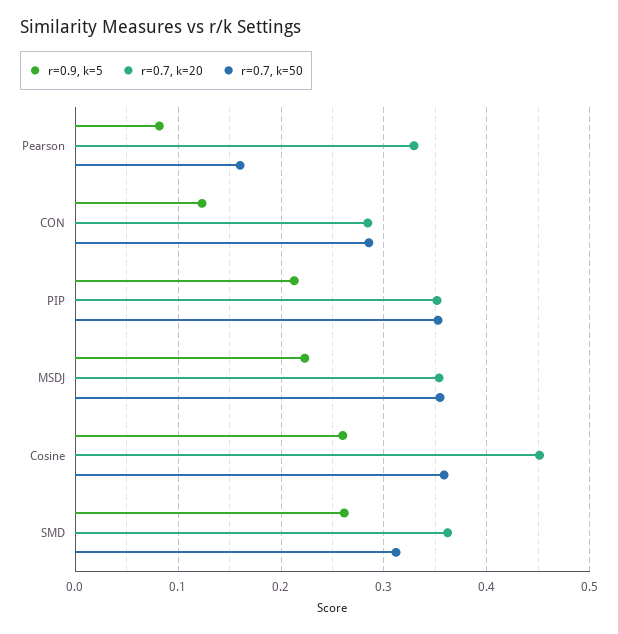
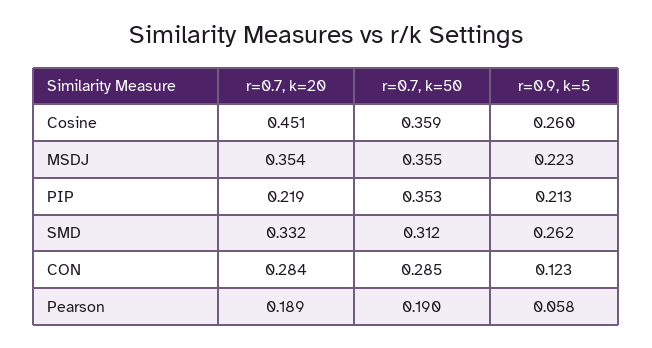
r=0.9, k=5, Pearson: 0.08 -> 0.058
r=0.7, k=20, Pearson: 0.33 -> 0.189
r=0.7, k=50, Pearson: 0.16 -> 0.19
r=0.7, k=20, PIP: 0.35 -> 0.219
r=0.7, k=20, SMD: 0.36 -> 0.332

